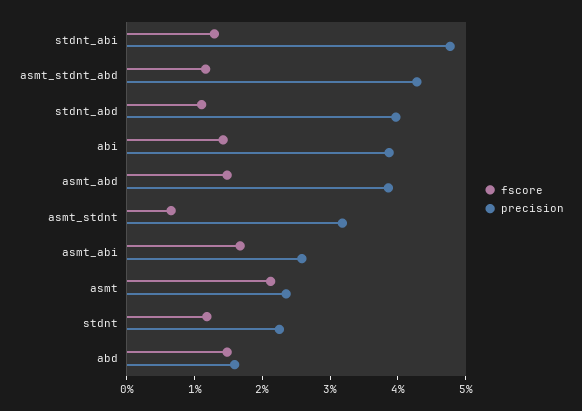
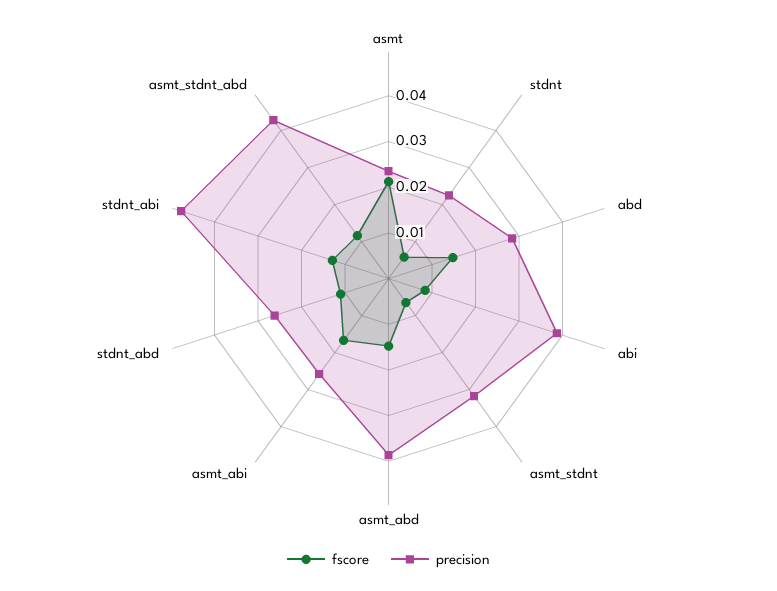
precision, stdnt_abd: 0.04 -> 0.026
fscore, abi: 0.014 -> 0.008
fscore, stdnt: 0.012 -> 0.006
precision, abd: 0.016 -> 0.028

